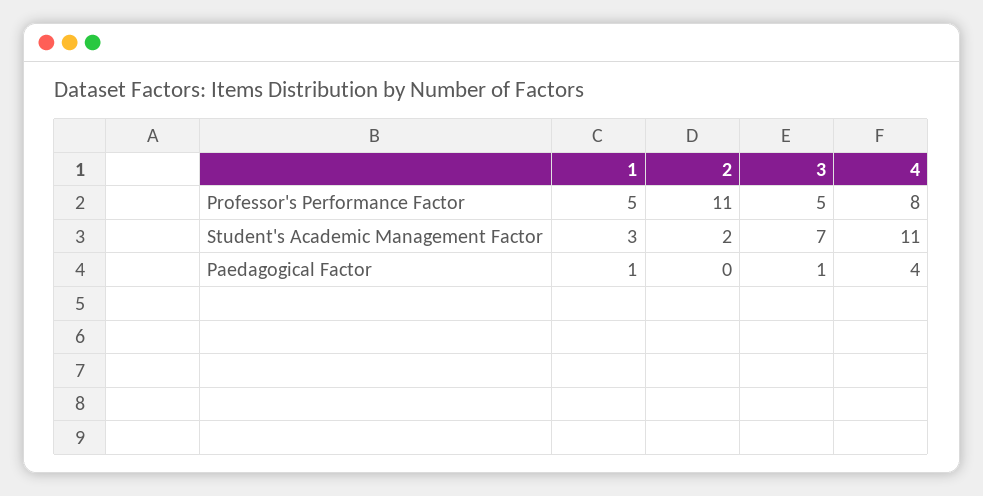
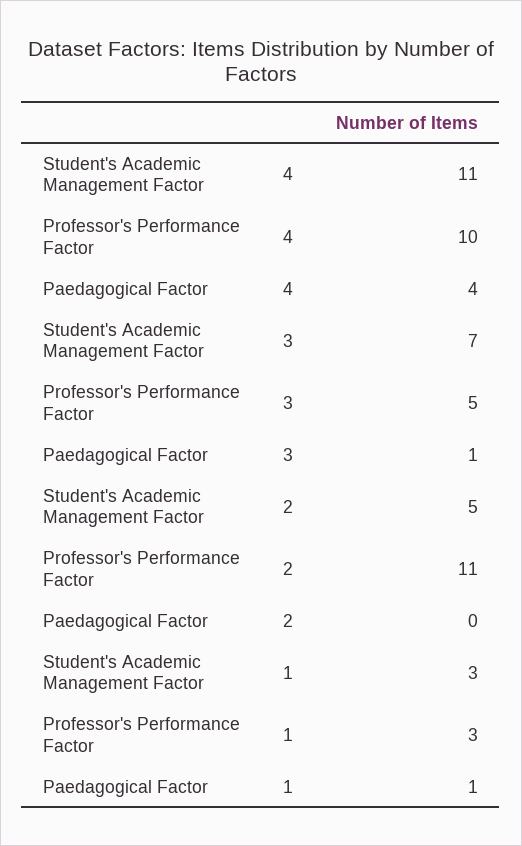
1, Professor's Performance Factor: 5 -> 3
4, Professor's Performance Factor: 8 -> 10
2, Student's Academic Management Factor: 2 -> 5

